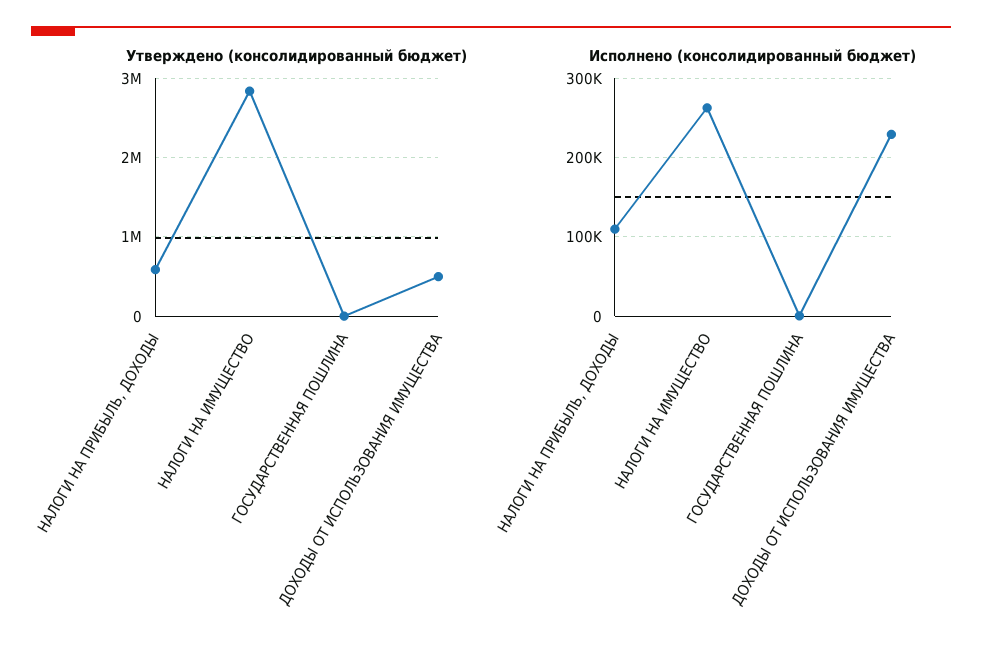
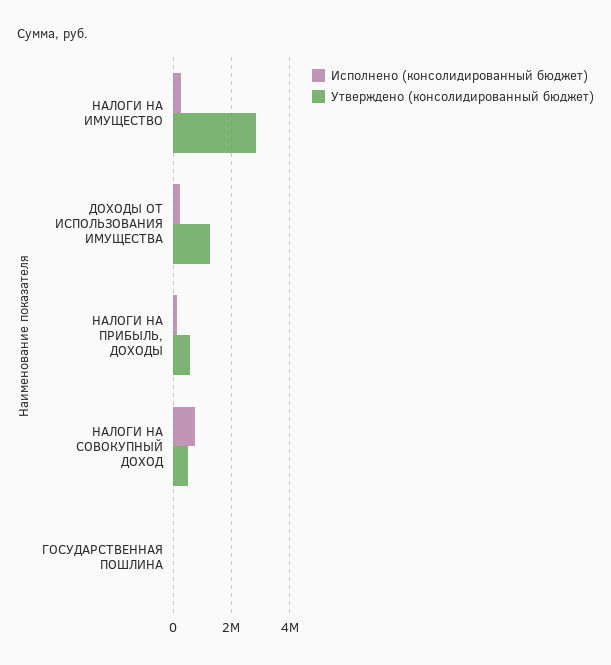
Утверждено (консолидированный бюджет), ДОХОДЫ ОТ ИСПОЛЬЗОВАНИЯ ИМУЩЕСТВА: 500000 -> 1250000
Исполнено (консолидированный бюджет), НАЛОГИ НА СОВОКУПНЫЙ ДОХОД: none -> 750000
Утверждено (консолидированный бюджет), НАЛОГИ НА СОВОКУПНЫЙ ДОХОД: none -> 500000

